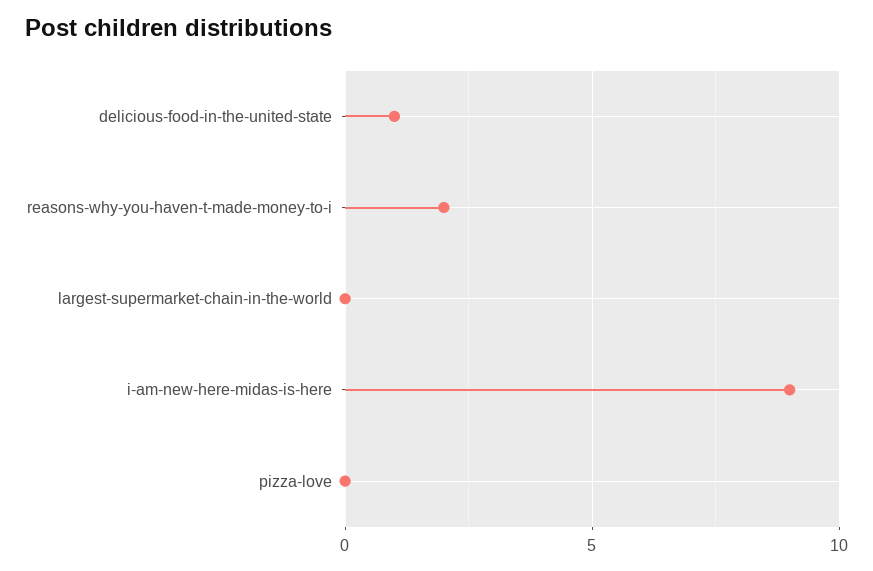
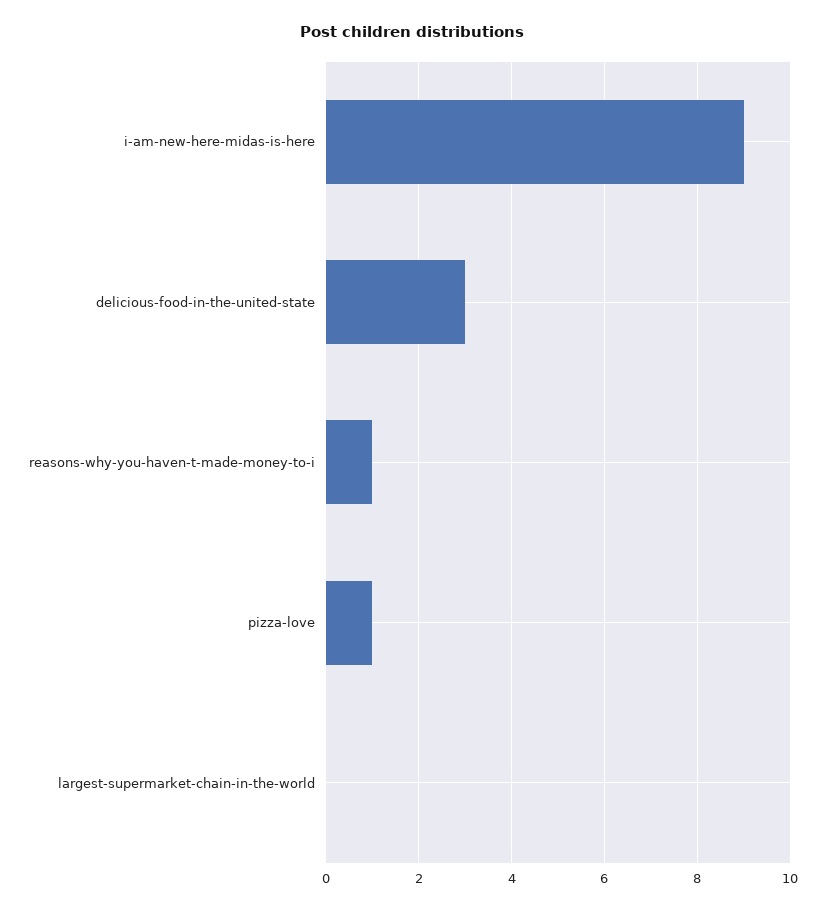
delicious-food-in-the-united-state: 1 -> 3
reasons-why-you-haven-t-made-money-to-i: 2 -> 1
pizza-love: 0 -> 1

